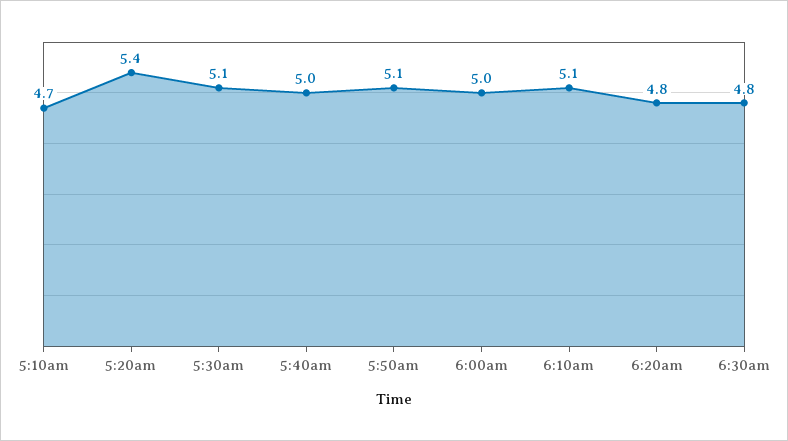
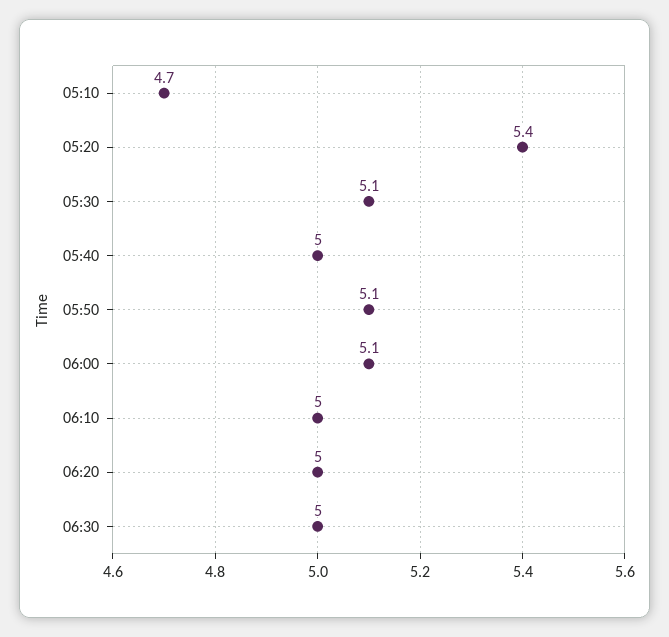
6:00am: 5 -> 5.1
6:10am: 5.1 -> 5
6:20am: 4.8 -> 5
6:30am: 4.8 -> 5

